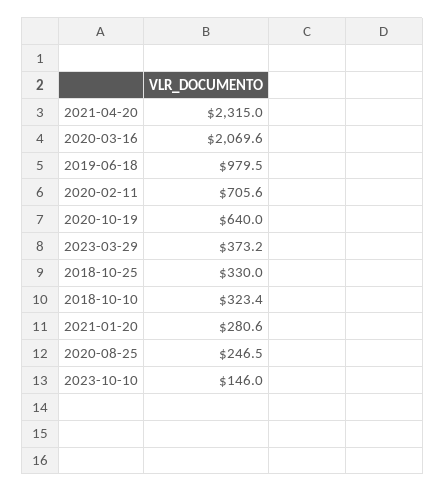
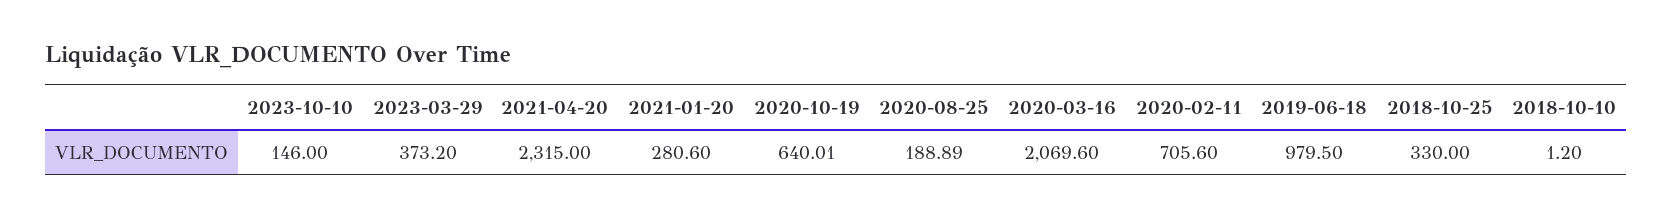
2018-10-10: 323.4 -> 1.2
2020-08-25: 246.5 -> 188.89

